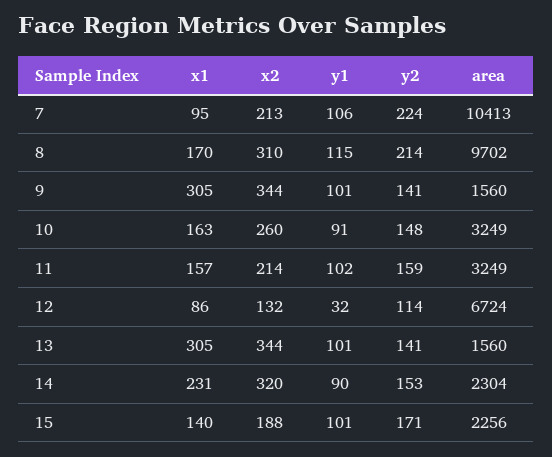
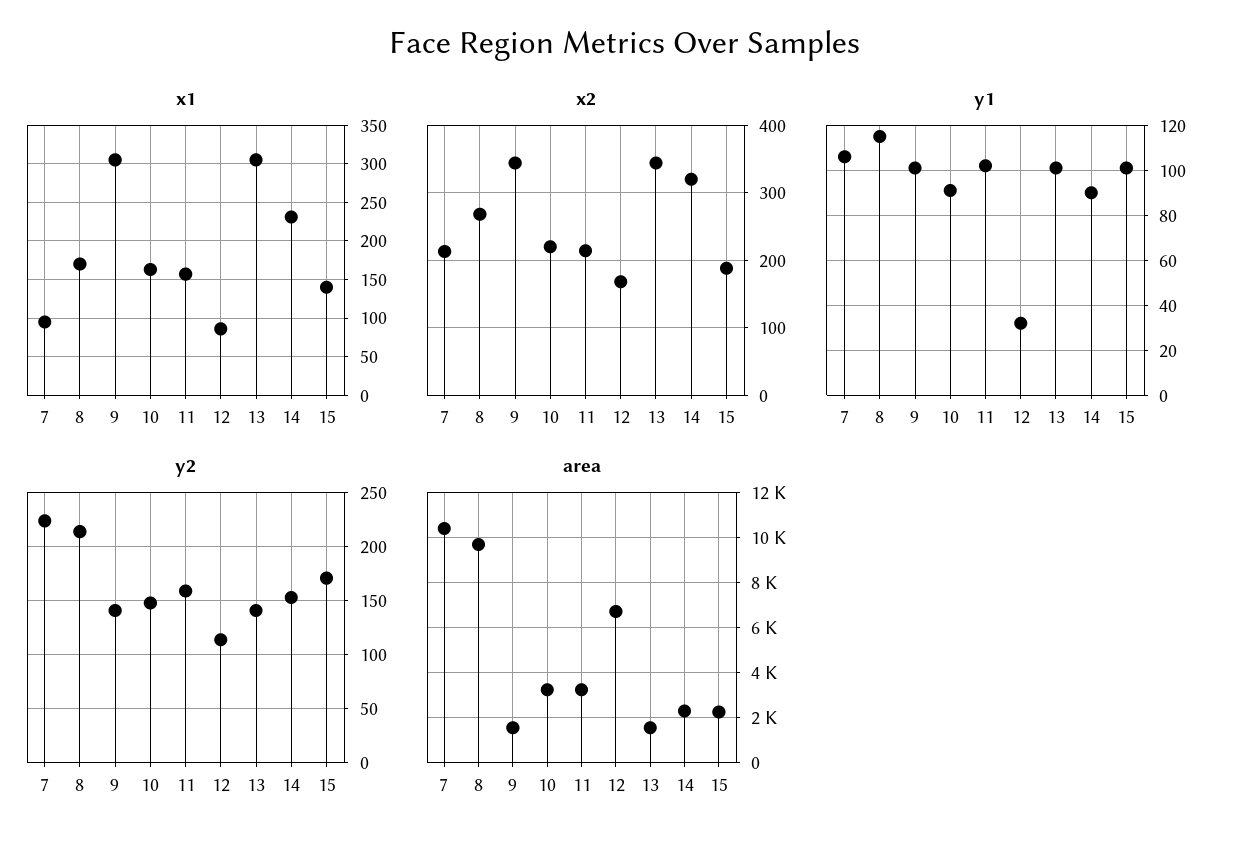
x2, 8: 310 -> 270
x2, 10: 260 -> 220
x2, 12: 132 -> 170

